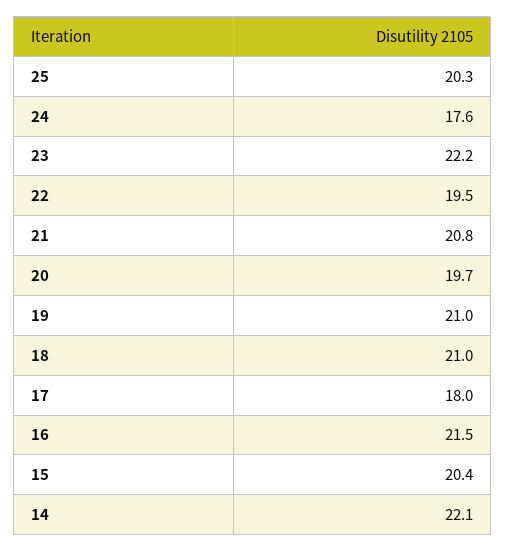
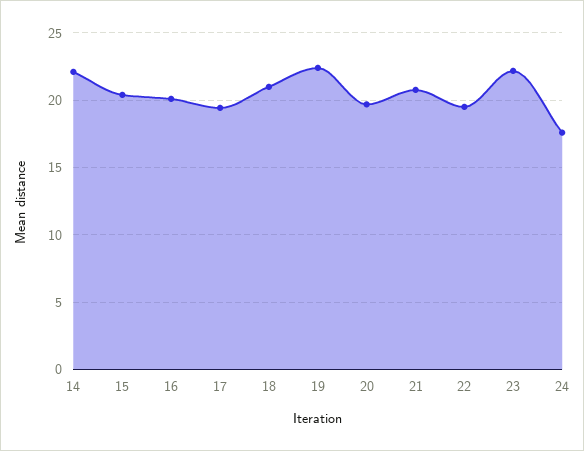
25: 20.3 -> none
19: 21 -> 22.5
17: 18 -> 19.5
16: 21.5 -> 20

